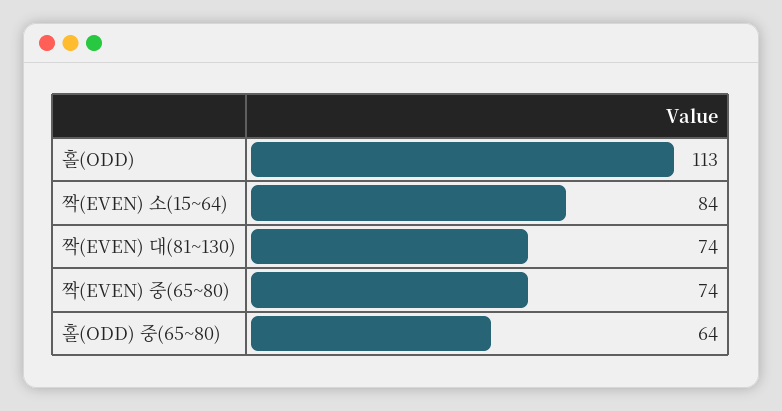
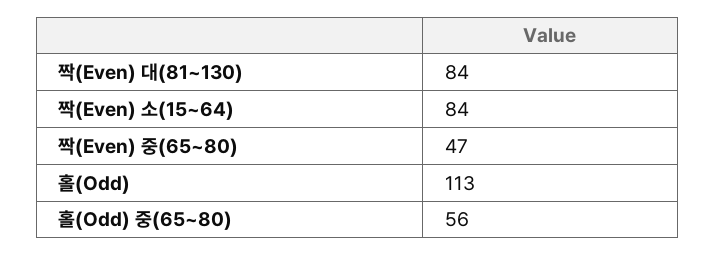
짝(EVEN) 대(81~130): 74 -> 84
짝(EVEN) 중(65~80): 74 -> 47
홀(ODD) 중(65~80): 64 -> 56

